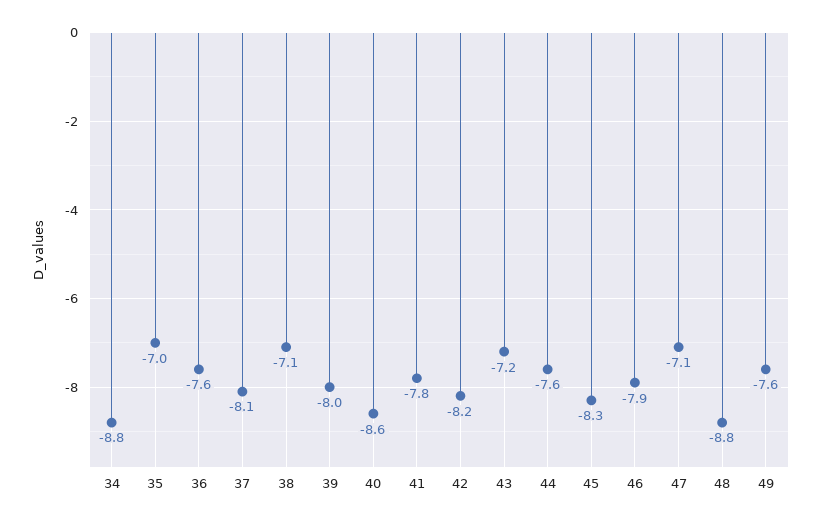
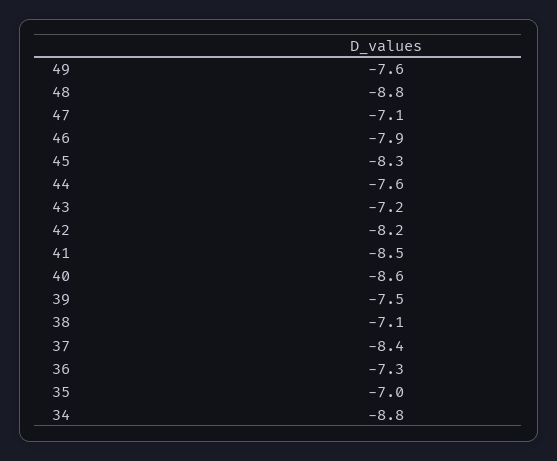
36: -7.6 -> -7.3
37: -8.1 -> -8.4
39: -8 -> -7.5
41: -7.8 -> -8.5

